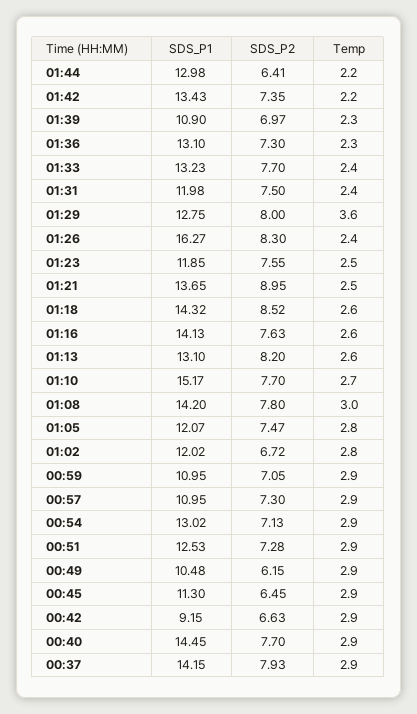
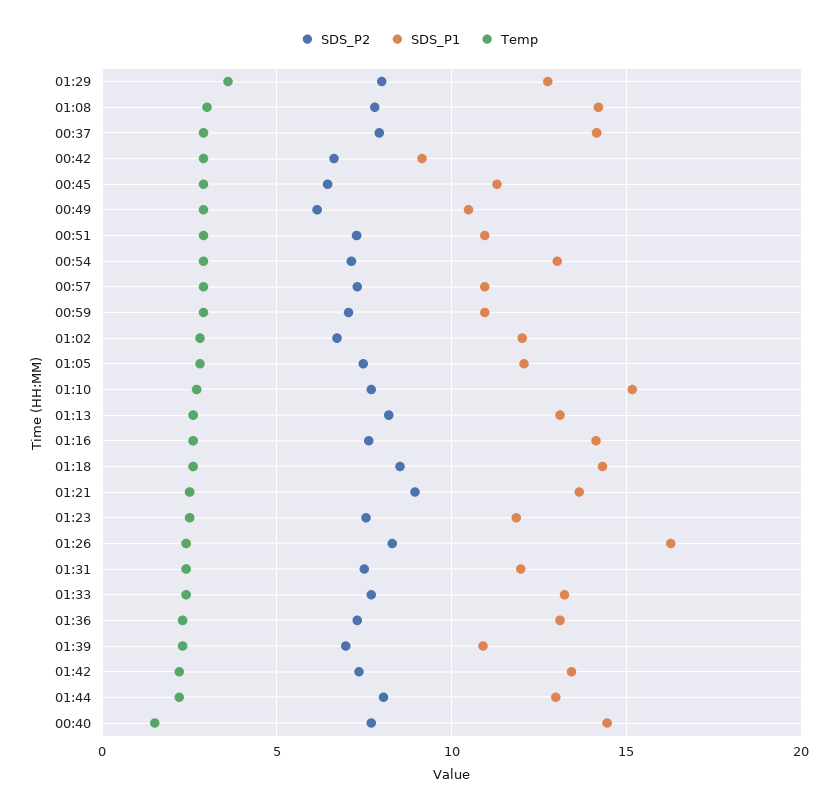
SDS_P2, 01:44: 6.41 -> 8
SDS_P1, 00:51: 12.53 -> 11
Temp, 00:40: 2.9 -> 1.5

